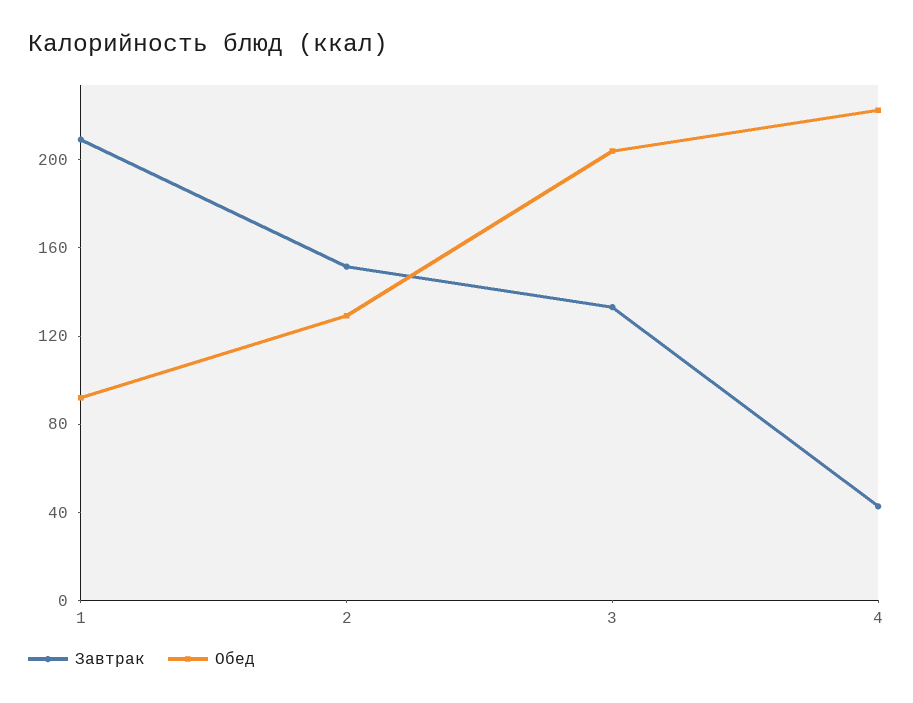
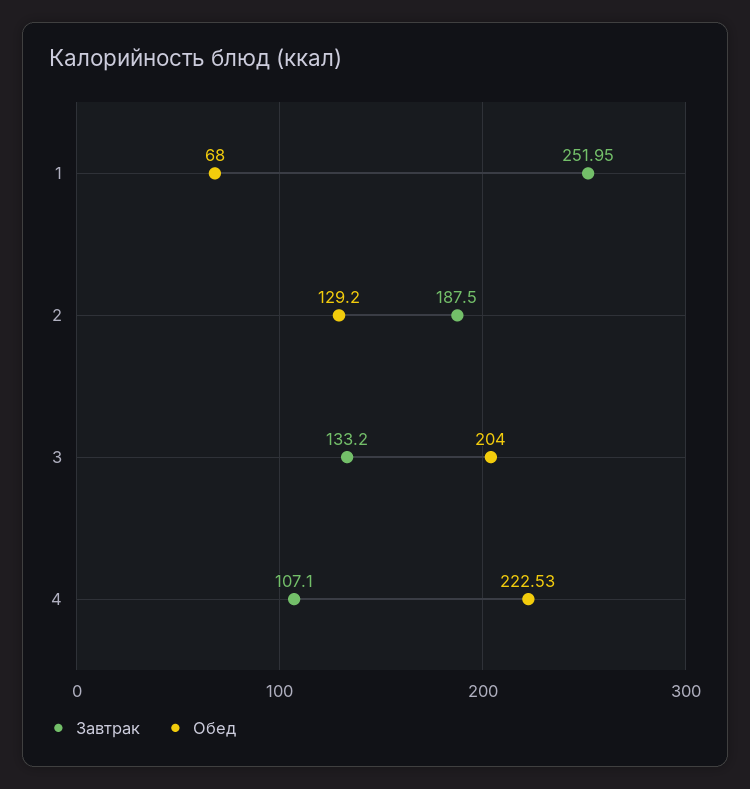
Завтрак, 1: 210 -> 251.95
Обед, 1: 90 -> 68
Завтрак, 2: 150 -> 187.5
Завтрак, 4: 40 -> 107.1

